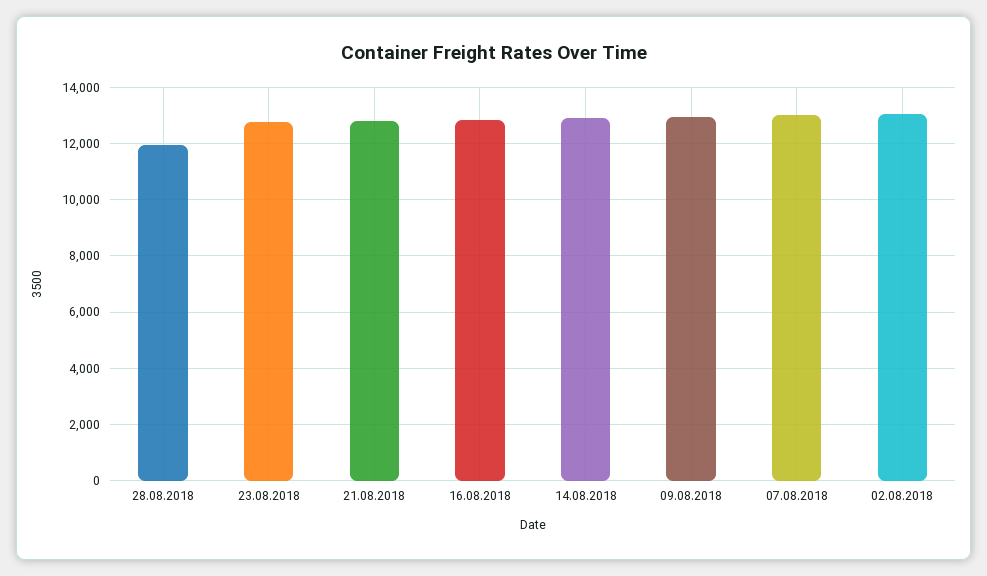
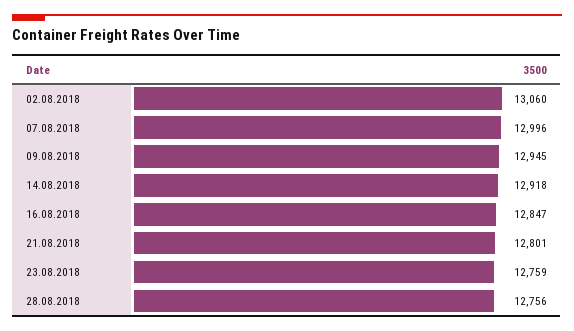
28.08.2018: 12000 -> 12756

